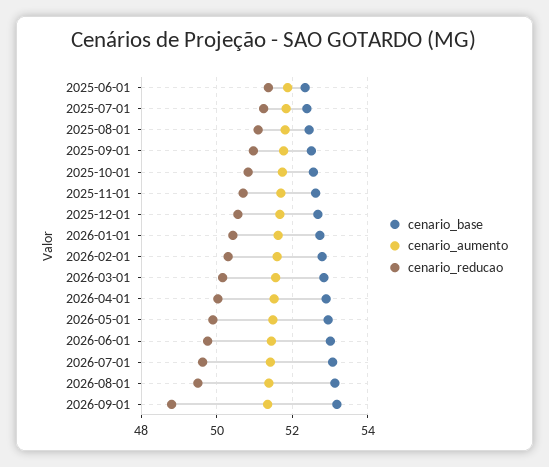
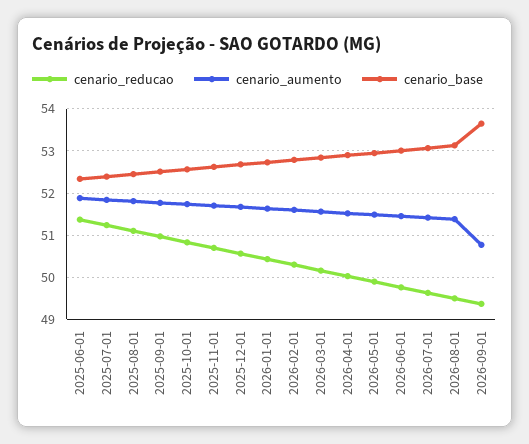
cenario_base, 2026-09-01: 53.2 -> 53.6
cenario_aumento, 2026-09-01: 51.4 -> 50.8
cenario_reducao, 2026-09-01: 48.8 -> 49.4

